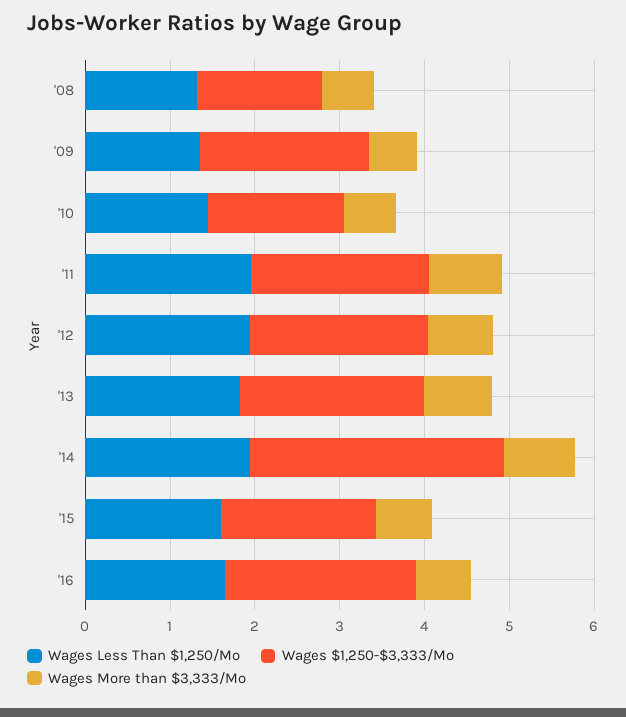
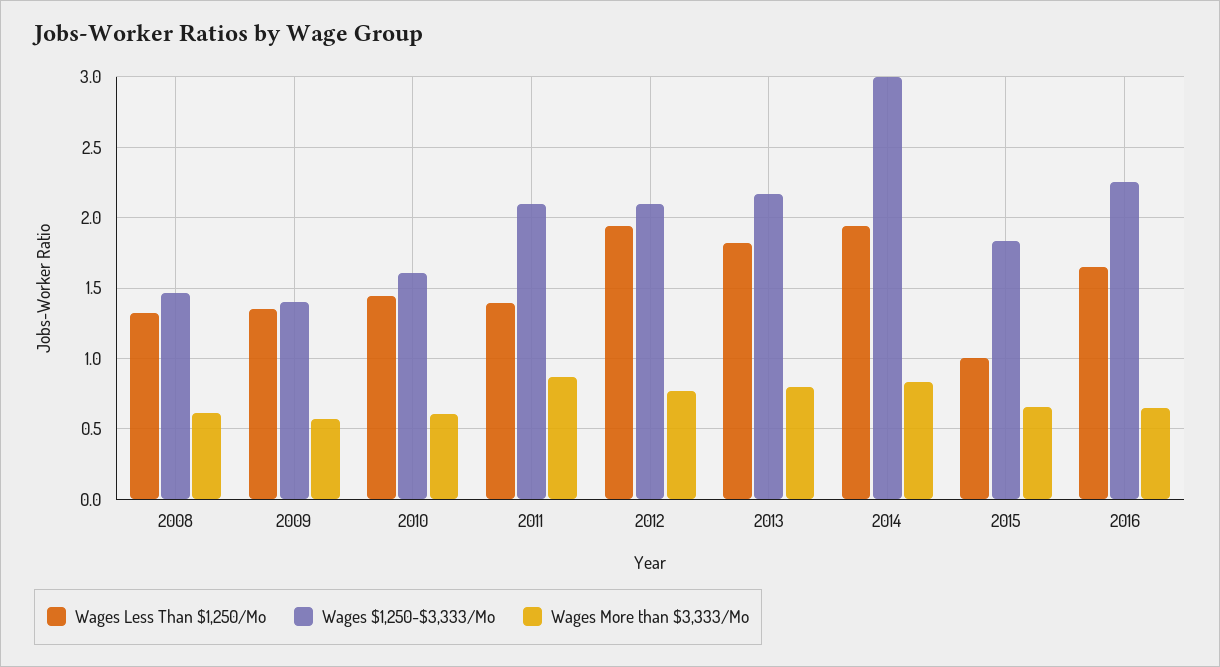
Wages $1,250-$3,333/Mo, '09: 2 -> 1.4
Wages Less Than $1,250/Mo, '11: 2 -> 1.4
Wages Less Than $1,250/Mo, '15: 1.6 -> 1

